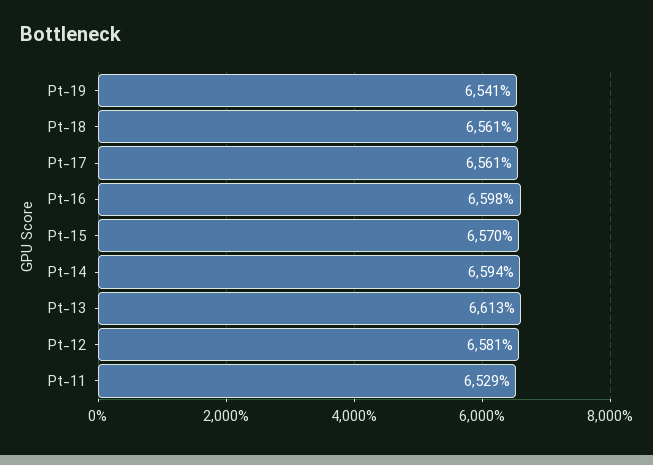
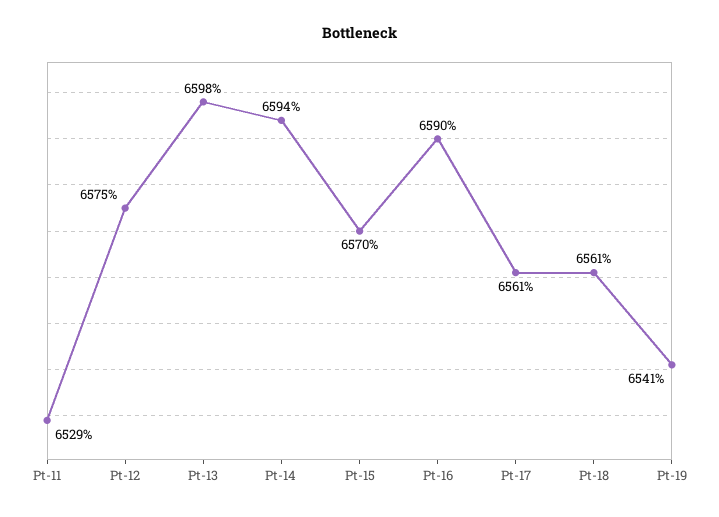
Pt-16: 6598 -> 6590
Pt-13: 6613 -> 6598
Pt-12: 6581 -> 6575

